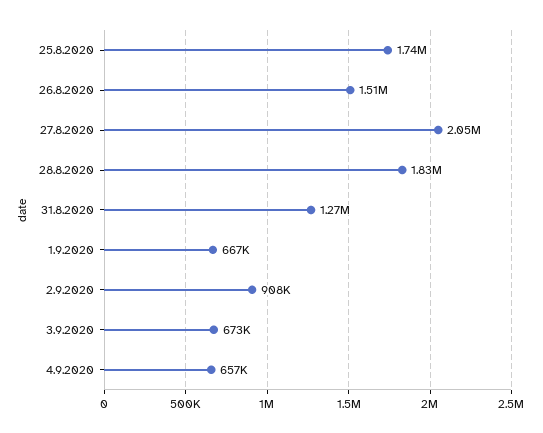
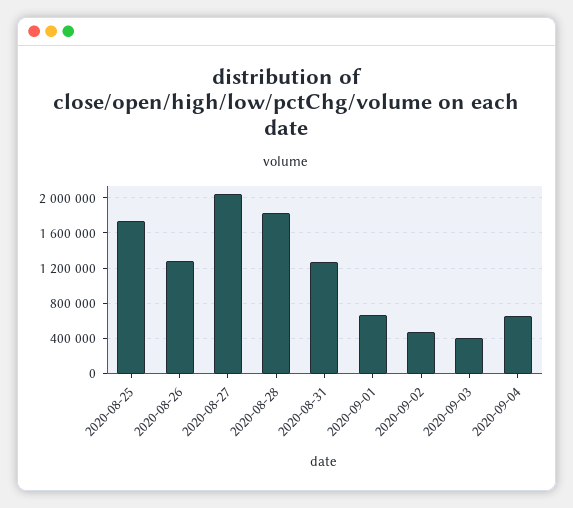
26.8.2020: 1510000 -> 1300000
2.9.2020: 908000 -> 500000
3.9.2020: 673000 -> 400000

